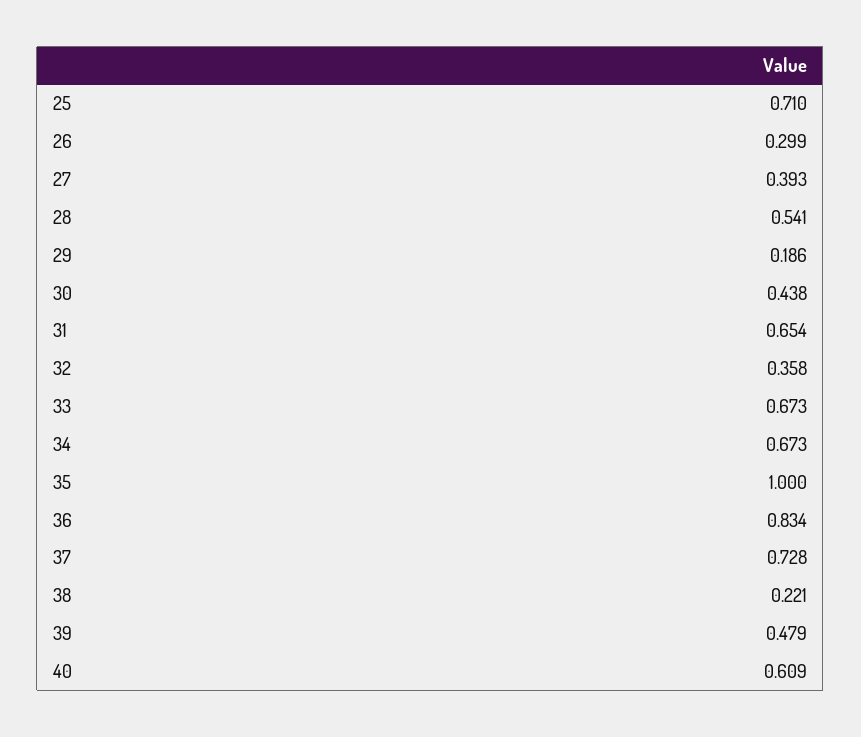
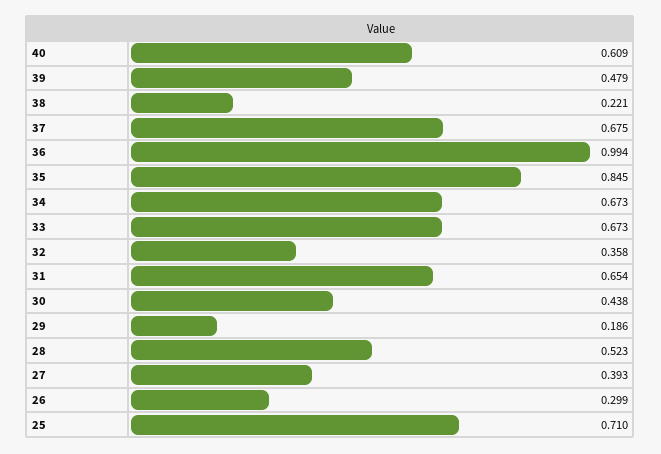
28: 0.541 -> 0.523
35: 1 -> 0.845
36: 0.834 -> 0.994
37: 0.728 -> 0.675

